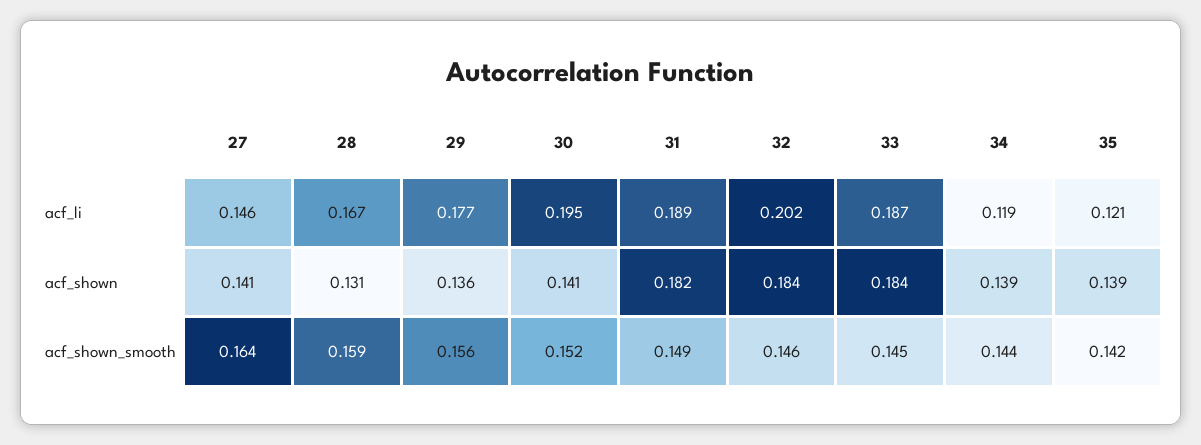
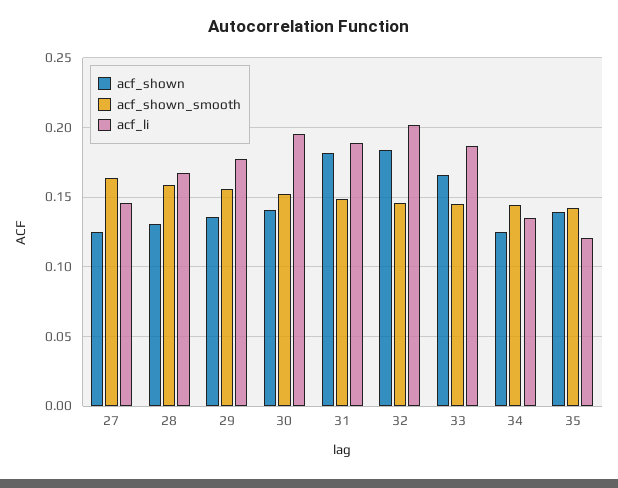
acf_li, 34: 0.119 -> 0.135
acf_shown, 27: 0.141 -> 0.125
acf_shown, 33: 0.184 -> 0.165
acf_shown, 34: 0.139 -> 0.125

